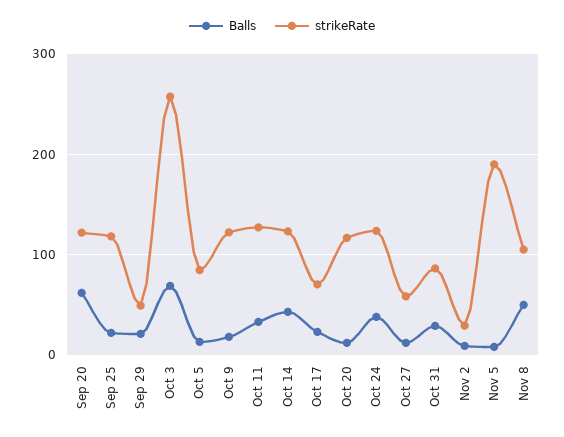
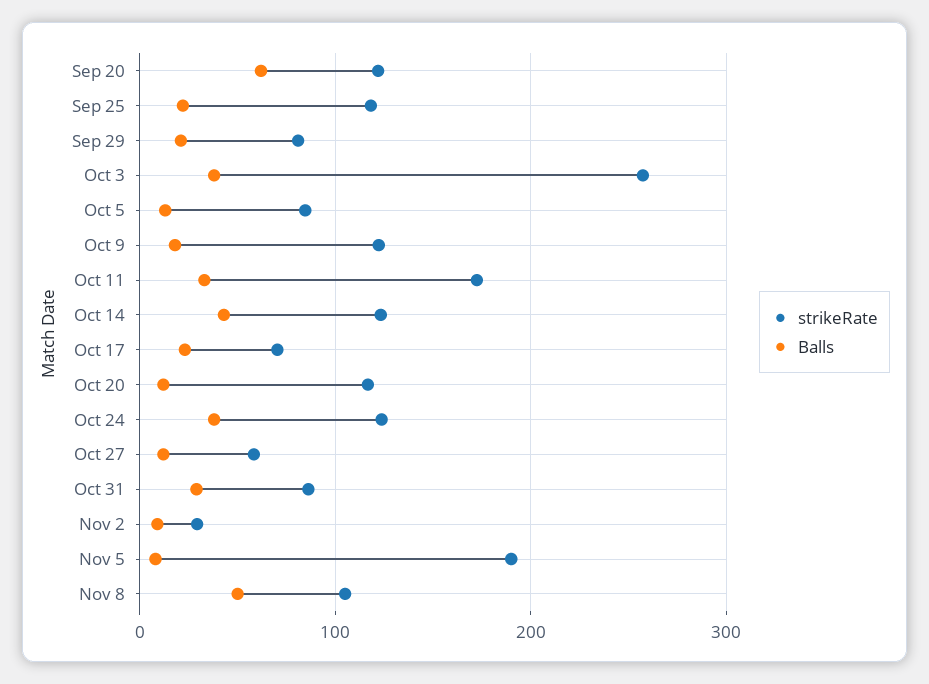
strikeRate, Sep 29: 50 -> 80
Balls, Oct 3: 70 -> 40
strikeRate, Oct 11: 130 -> 170

